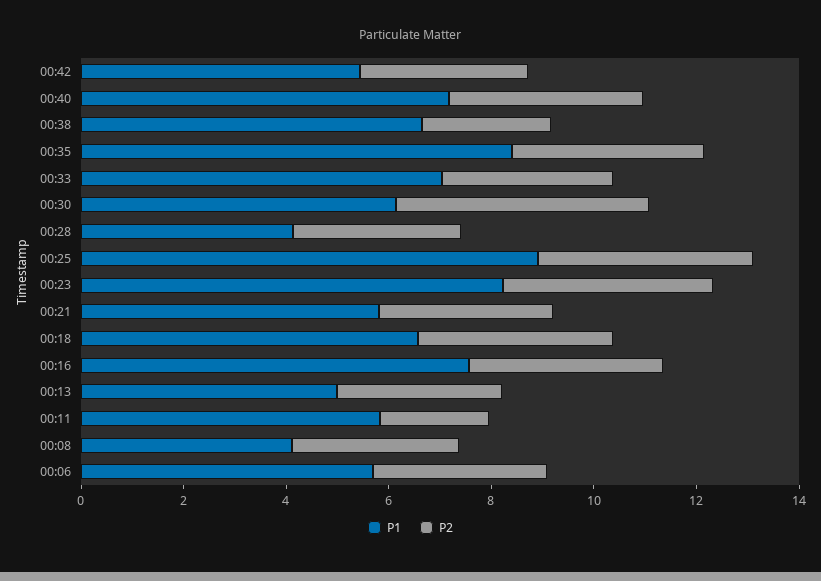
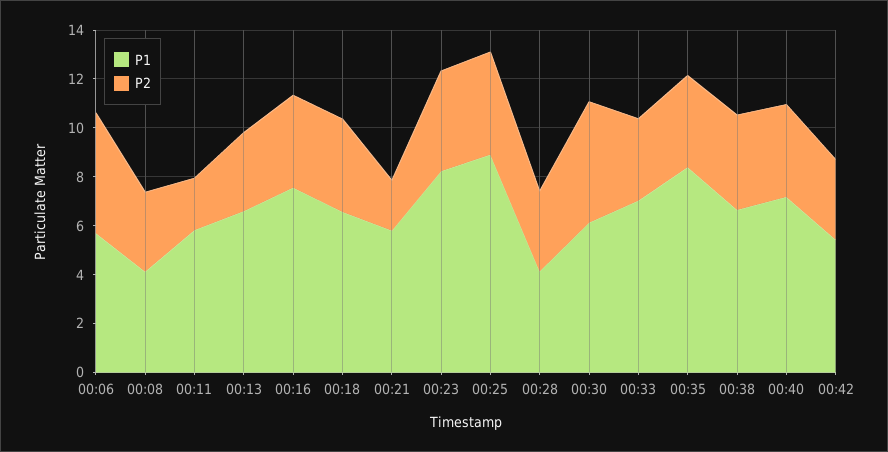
P2, 00:38: 2.5 -> 4
P2, 00:21: 3.5 -> 2
P1, 00:13: 5 -> 6.5
P2, 00:06: 3.5 -> 5

